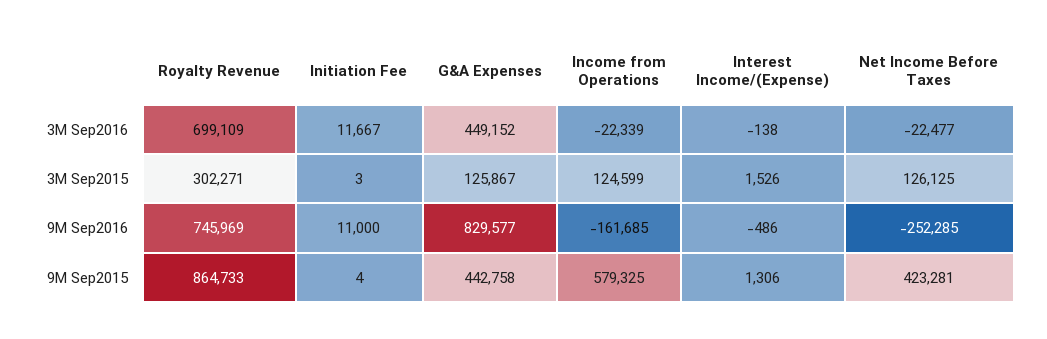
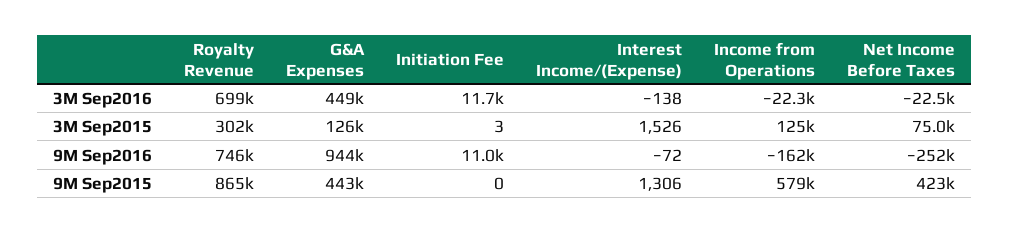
Net Income Before Taxes, 3M Sep2015: 126125 -> 75000
G&A Expenses, 9M Sep2016: 829577 -> 944000
Interest Income/(Expense), 9M Sep2016: -486 -> -72
Initiation Fee, 9M Sep2015: 4 -> 0

